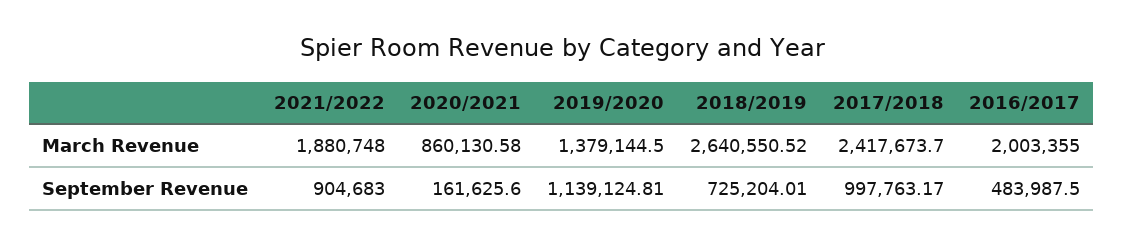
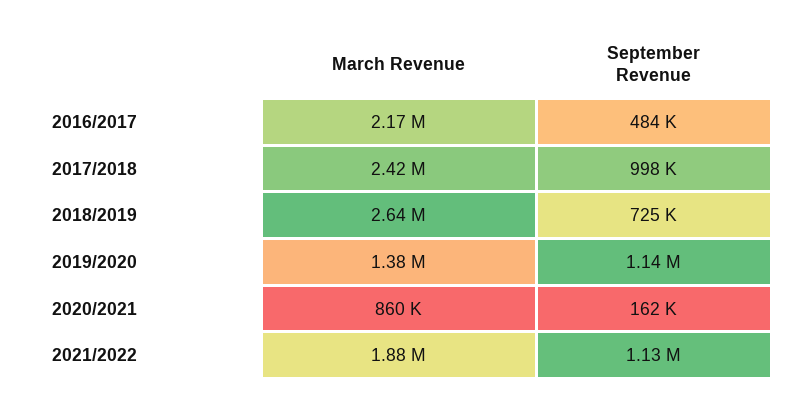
2016/2017, March Revenue: 2003355 -> 2170000
2021/2022, September Revenue: 904683 -> 1130000

